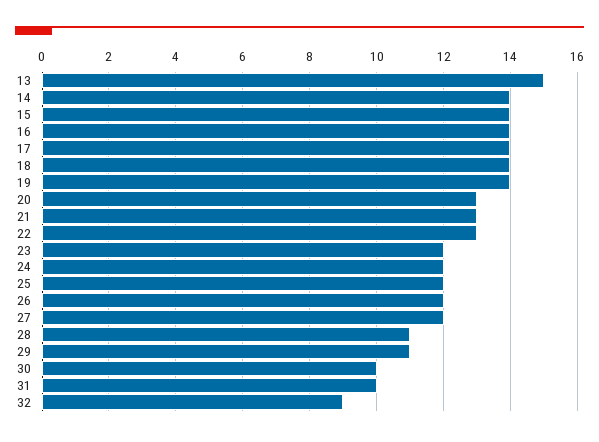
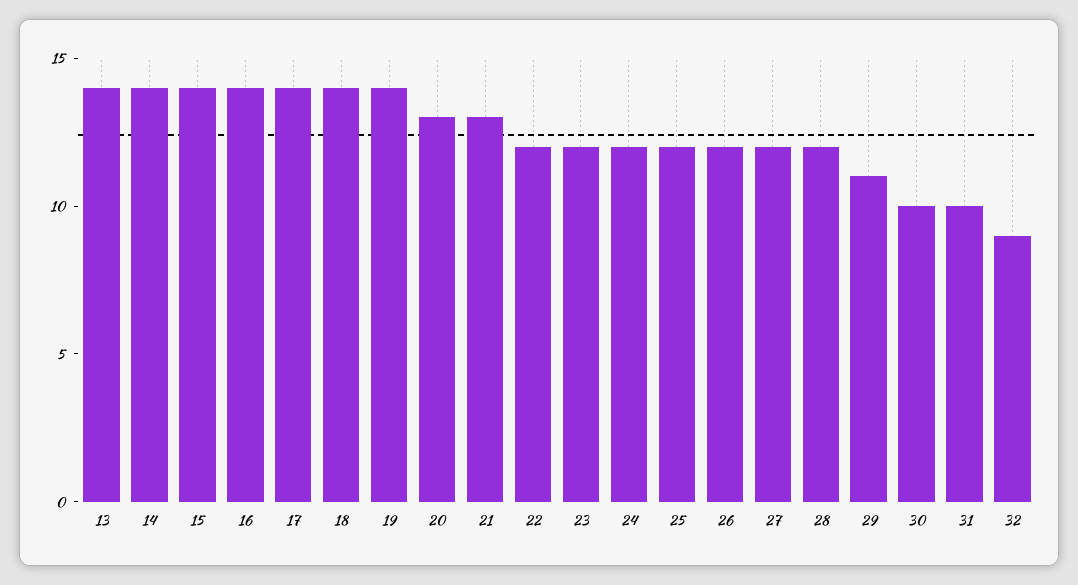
13: 15 -> 14
22: 13 -> 12
28: 11 -> 12

